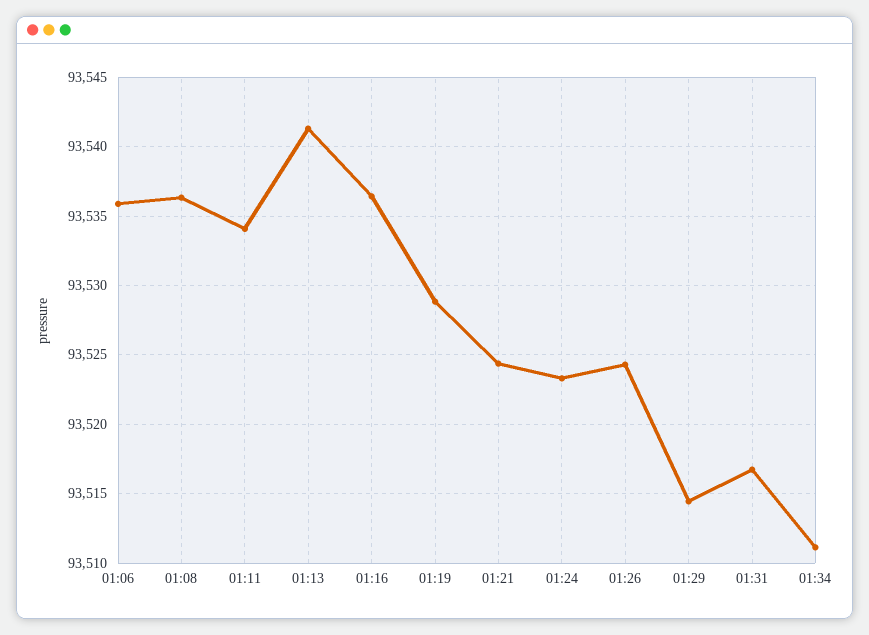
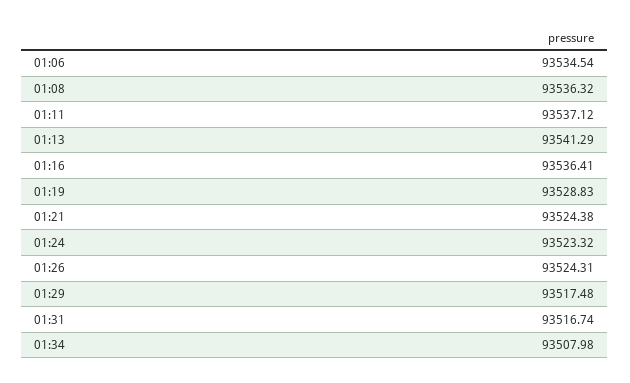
01:06: 93536 -> 93534.54
01:11: 93534 -> 93537.12
01:29: 93514.5 -> 93517.48
01:34: 93511 -> 93507.98

